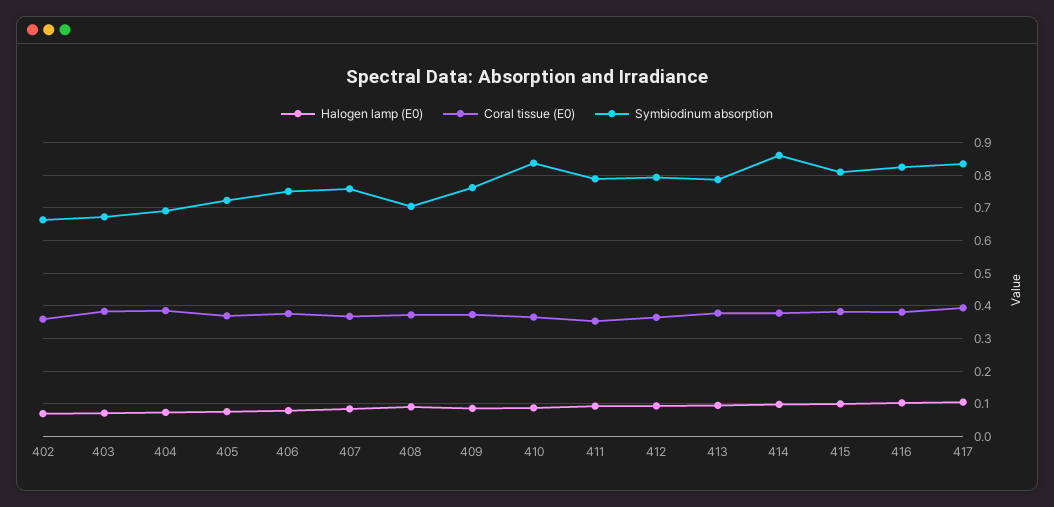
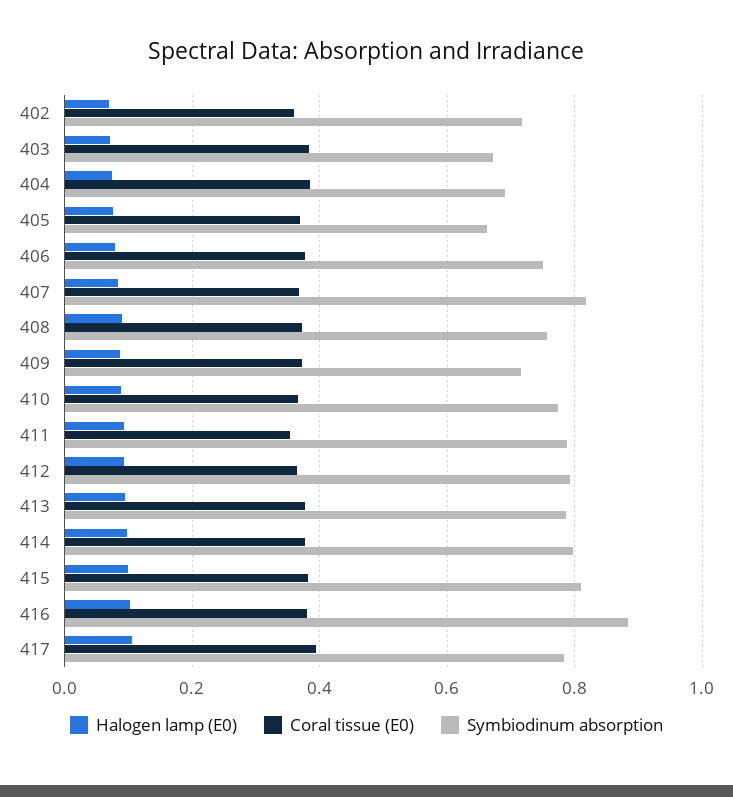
Symbiodinum absorption, 402: 0.66 -> 0.72
Symbiodinum absorption, 405: 0.72 -> 0.66
Symbiodinum absorption, 407: 0.76 -> 0.82
Symbiodinum absorption, 408: 0.7 -> 0.76
Symbiodinum absorption, 409: 0.76 -> 0.72
Symbiodinum absorption, 410: 0.84 -> 0.78
Symbiodinum absorption, 414: 0.86 -> 0.8
Symbiodinum absorption, 416: 0.82 -> 0.88
Symbiodinum absorption, 417: 0.84 -> 0.78

